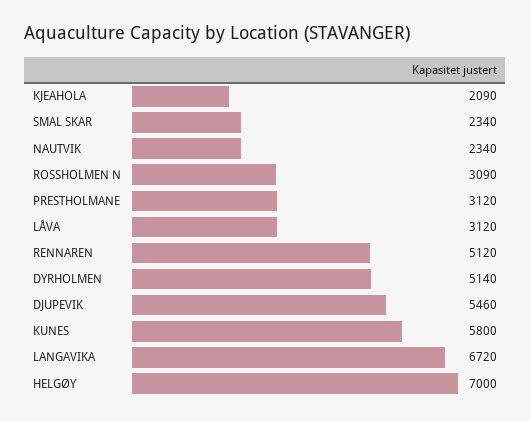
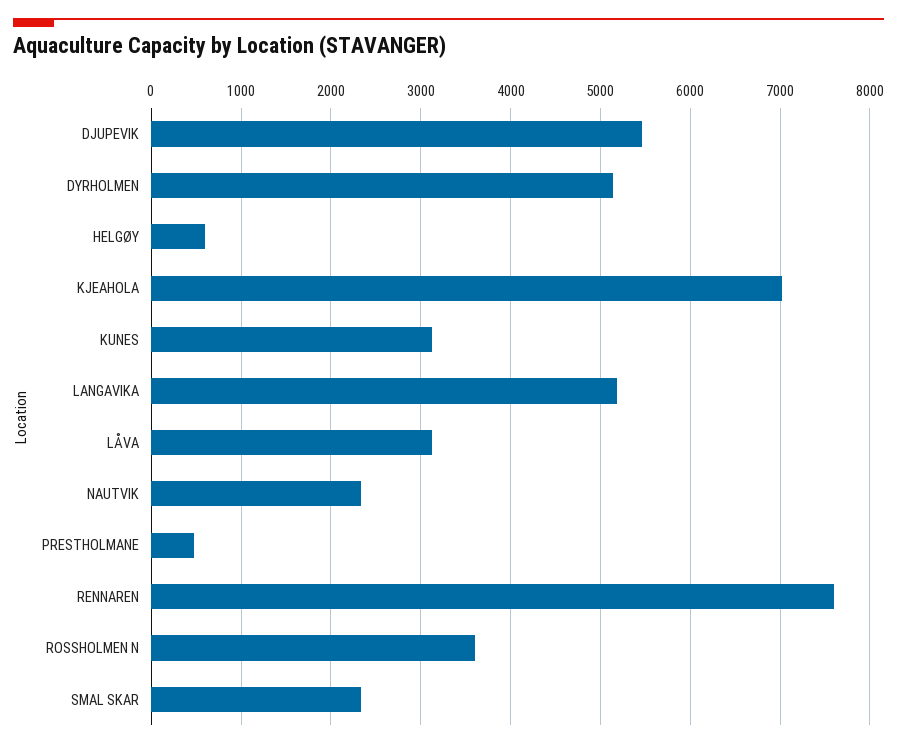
KJEAHOLA: 2090 -> 7000
ROSSHOLMEN N: 3090 -> 3600
PRESTHOLMANE: 3120 -> 500
RENNAREN: 5120 -> 7600
KUNES: 5800 -> 3100
LANGAVIKA: 6720 -> 5200
HELGØY: 7000 -> 600

